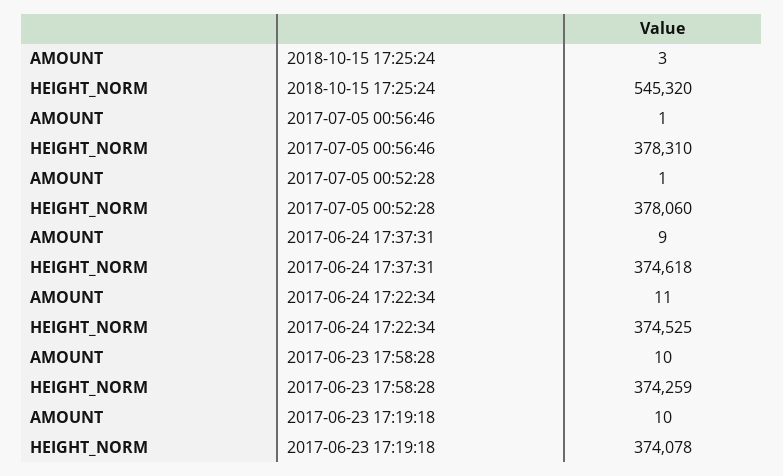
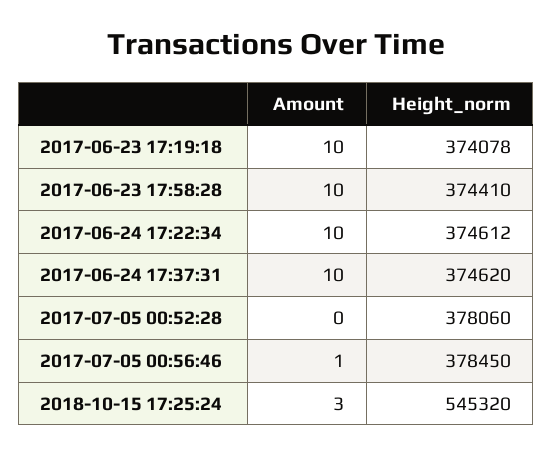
HEIGHT_NORM, 2017-07-05 00:56:46: 378310 -> 378450
AMOUNT, 2017-07-05 00:52:28: 1 -> 0
AMOUNT, 2017-06-24 17:37:31: 9 -> 10
HEIGHT_NORM, 2017-06-24 17:37:31: 374618 -> 374620
AMOUNT, 2017-06-24 17:22:34: 11 -> 10
HEIGHT_NORM, 2017-06-24 17:22:34: 374525 -> 374612
HEIGHT_NORM, 2017-06-23 17:58:28: 374259 -> 374410

